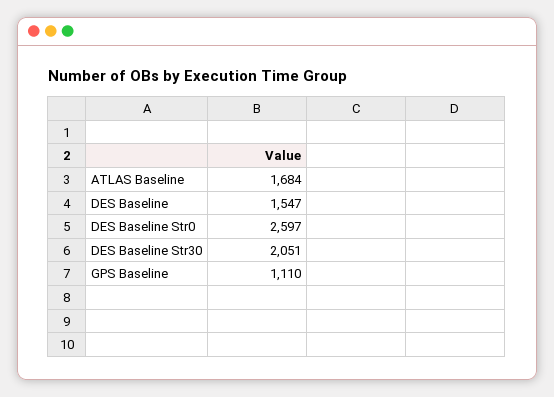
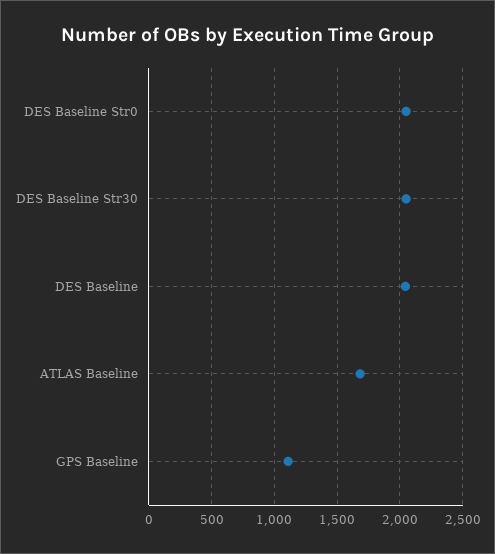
DES Baseline: 1547 -> 2050
DES Baseline Str0: 2597 -> 2050

